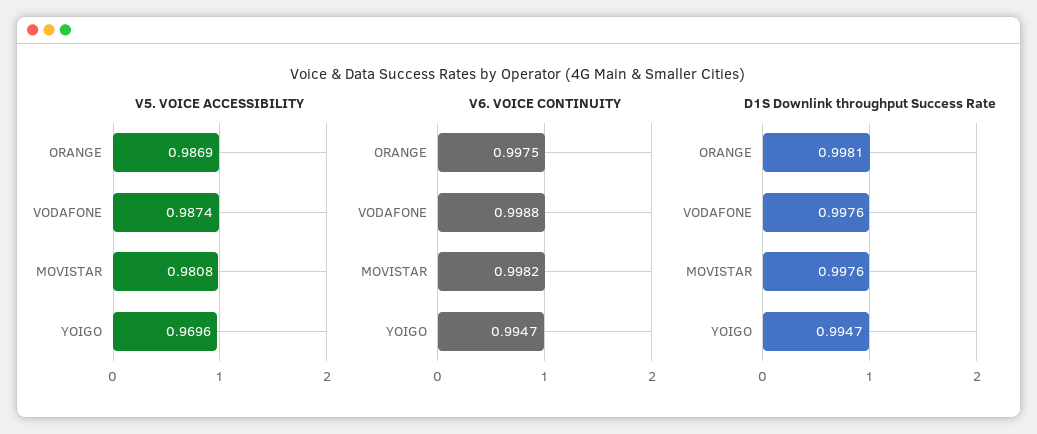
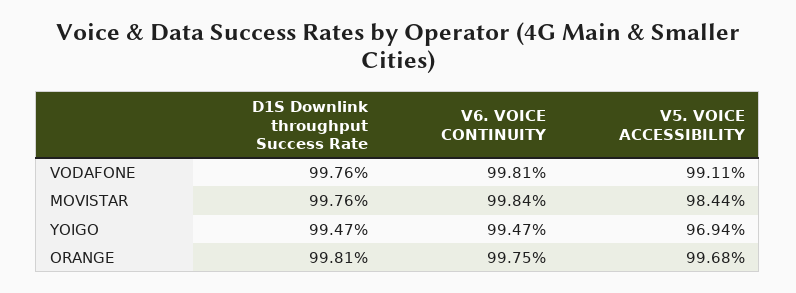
V5. VOICE ACCESSIBILITY, ORANGE: 0.9869 -> 0.9968
V5. VOICE ACCESSIBILITY, VODAFONE: 0.9874 -> 0.9911
V5. VOICE ACCESSIBILITY, MOVISTAR: 0.9808 -> 0.9844
V5. VOICE ACCESSIBILITY, YOIGO: 0.9696 -> 0.9694
V6. VOICE CONTINUITY, VODAFONE: 0.9988 -> 0.9981
V6. VOICE CONTINUITY, MOVISTAR: 0.9982 -> 0.9984

